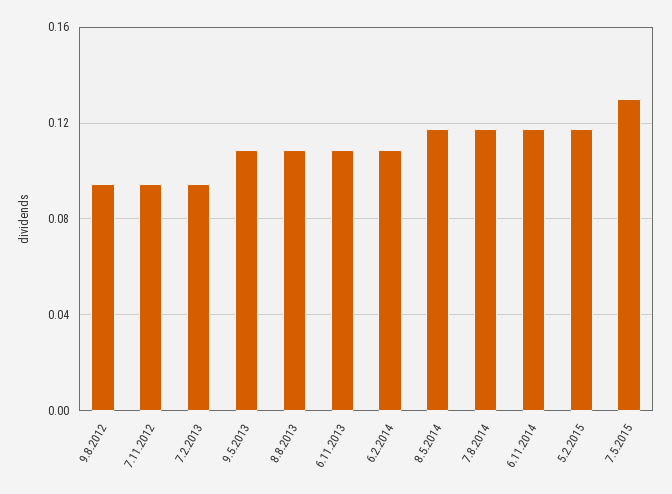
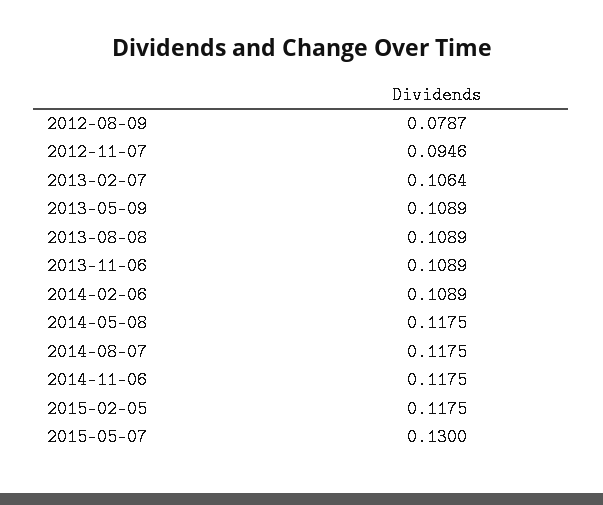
9.8.2012: 0.095 -> 0.0787
7.2.2013: 0.095 -> 0.1064

